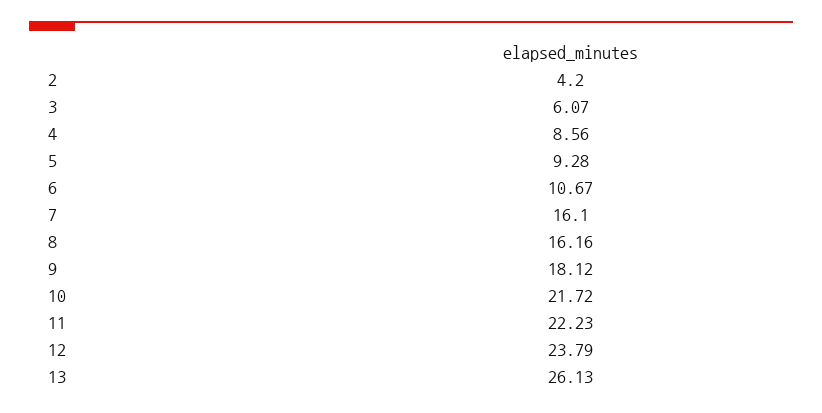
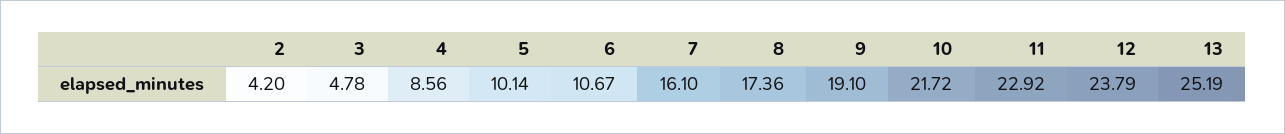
3: 6.07 -> 4.78
5: 9.28 -> 10.14
8: 16.16 -> 17.36
9: 18.12 -> 19.1
11: 22.23 -> 22.92
13: 26.13 -> 25.19

